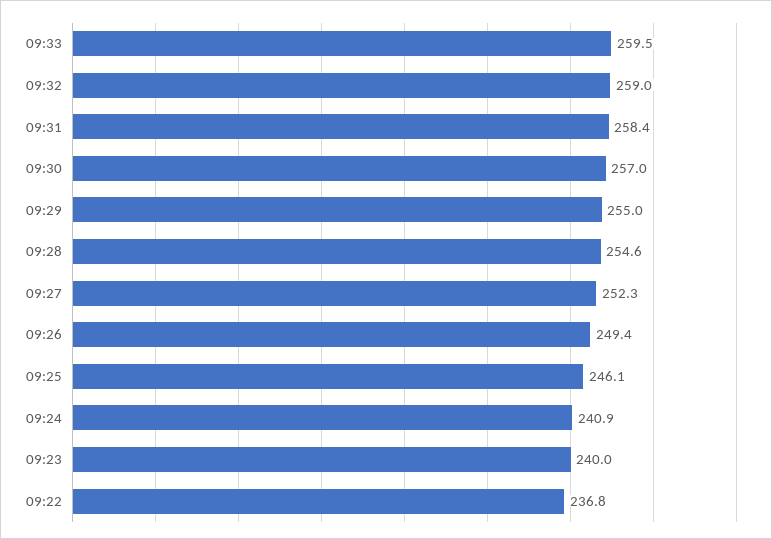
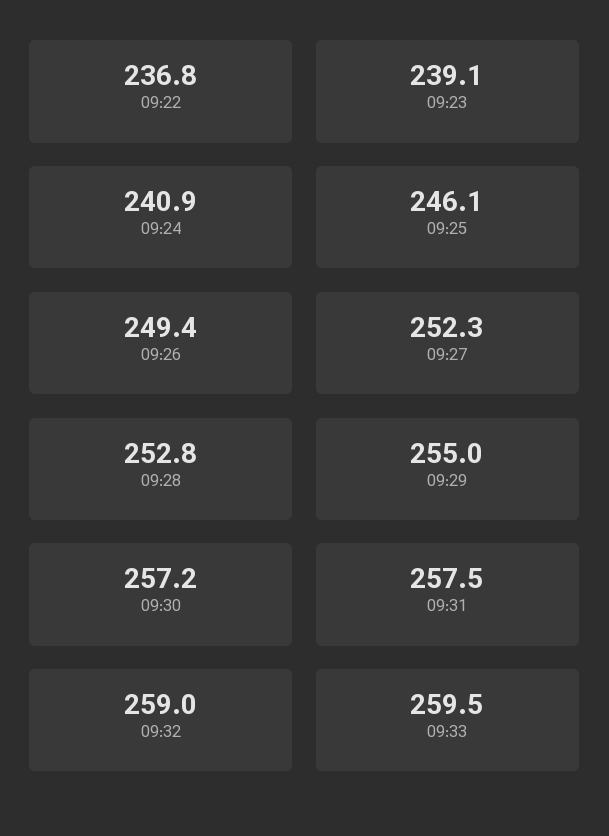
09:31: 258.4 -> 257.5
09:30: 257 -> 257.2
09:28: 254.6 -> 252.8
09:23: 240 -> 239.1

